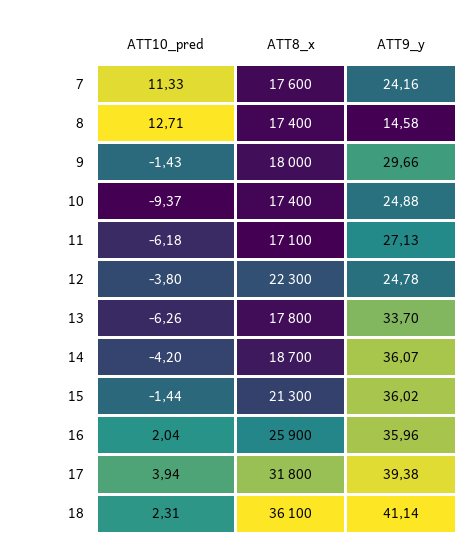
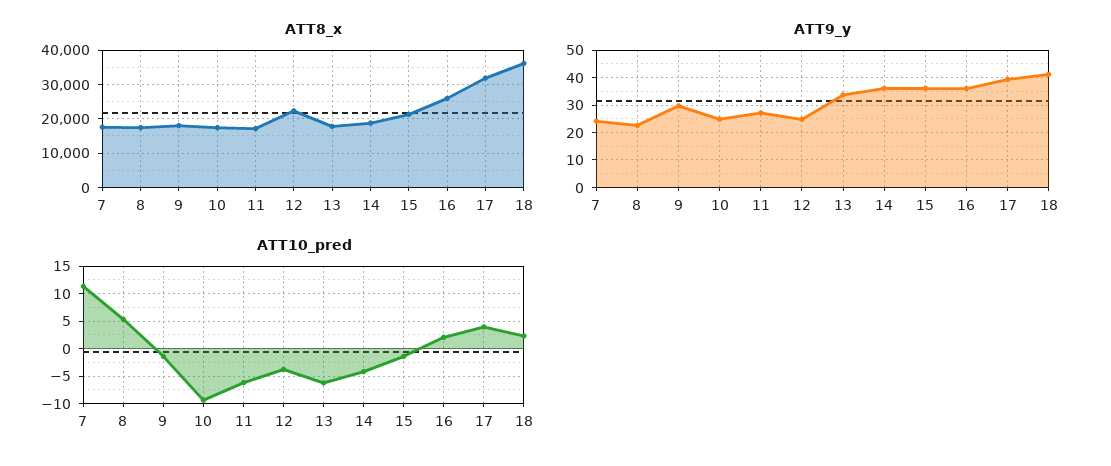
ATT10_pred, 8: 12.71 -> 5
ATT9_y, 8: 14.58 -> 22.5

